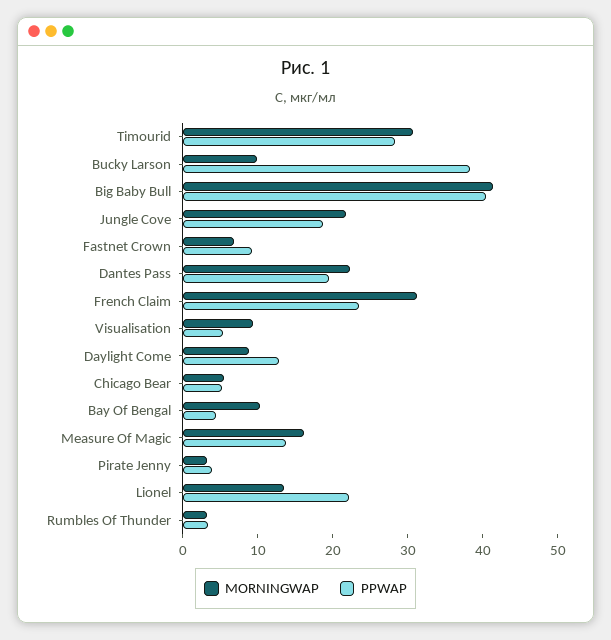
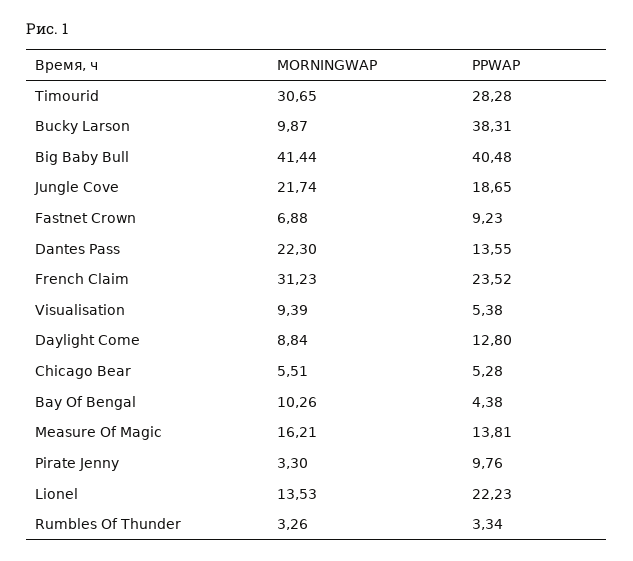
PPWAP, Dantes Pass: 20 -> 13.55
PPWAP, Pirate Jenny: 4 -> 9.76

